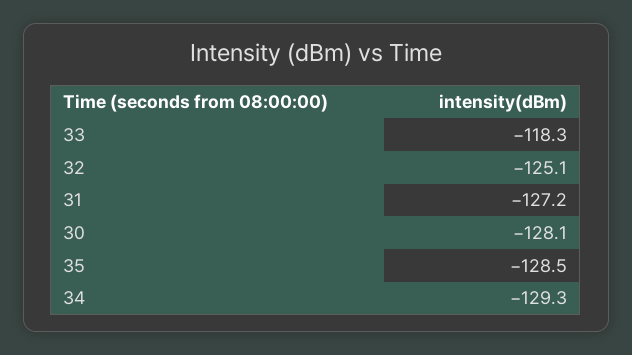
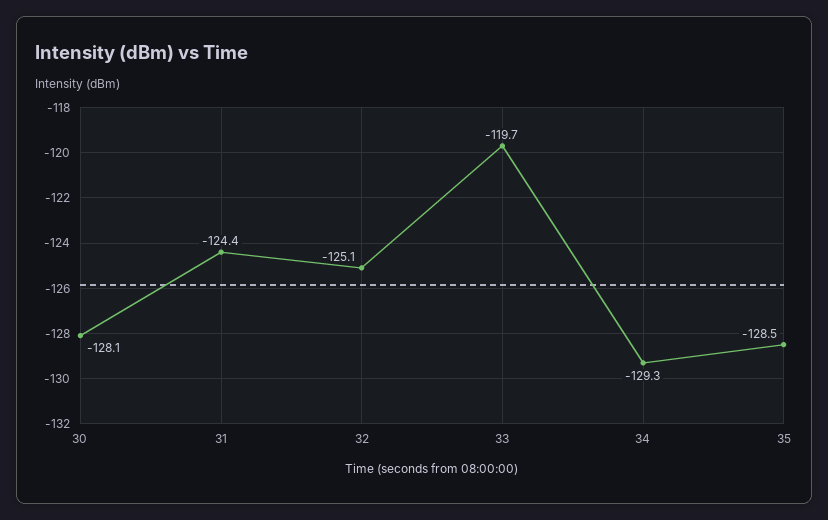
33: -118.3 -> -119.7
31: -127.2 -> -124.4

